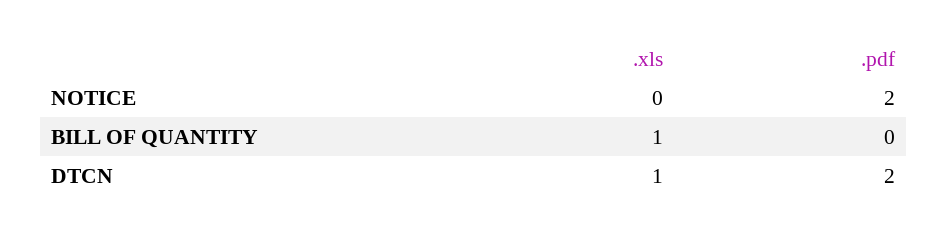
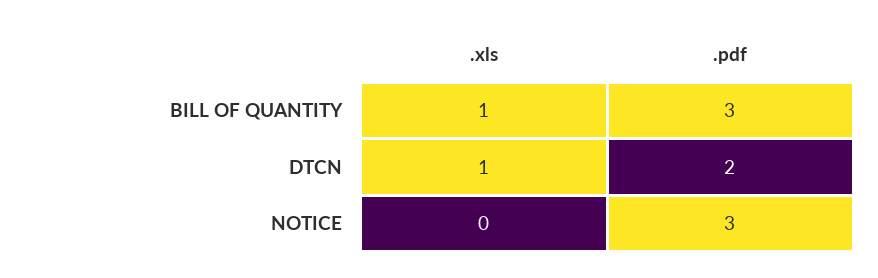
.pdf, NOTICE: 2 -> 3
.pdf, BILL OF QUANTITY: 0 -> 3

